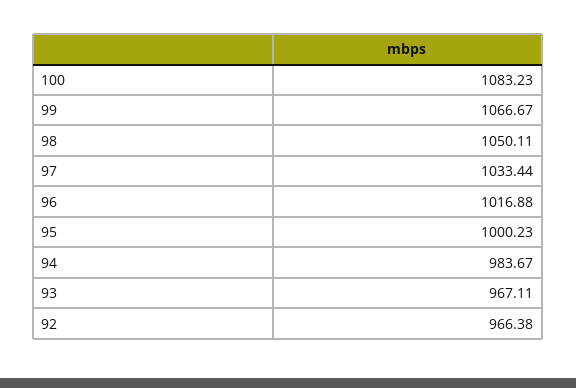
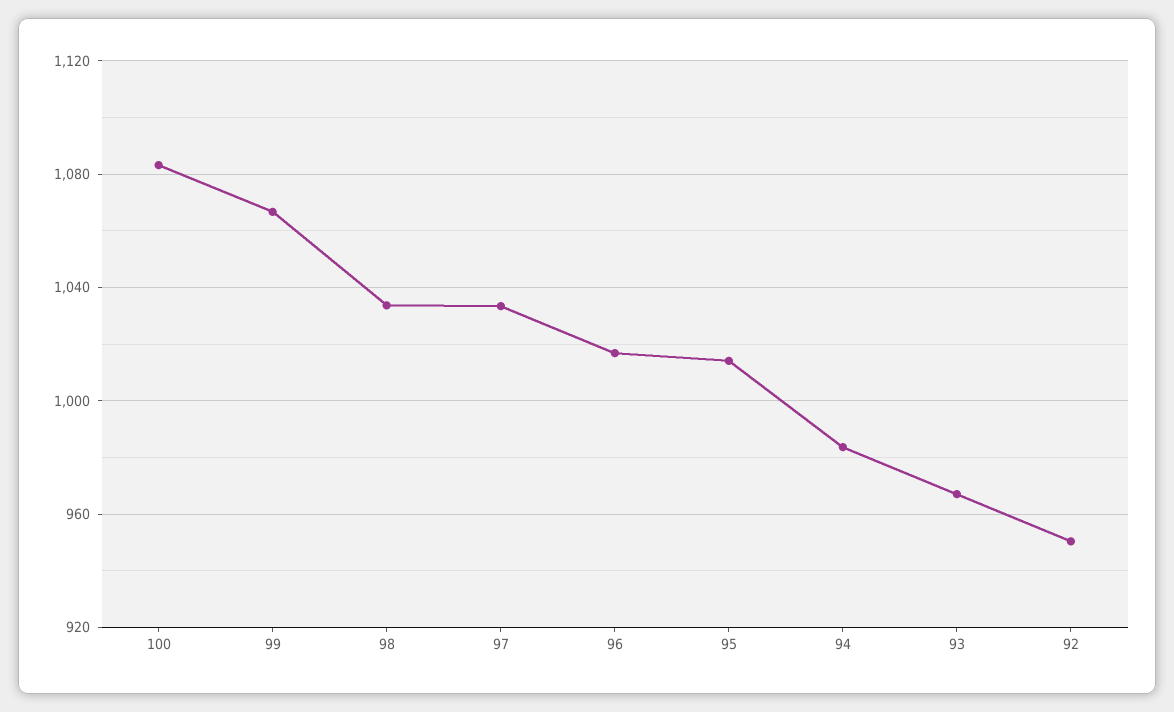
98: 1050.11 -> 1035
95: 1000.23 -> 1015
92: 966.38 -> 950

